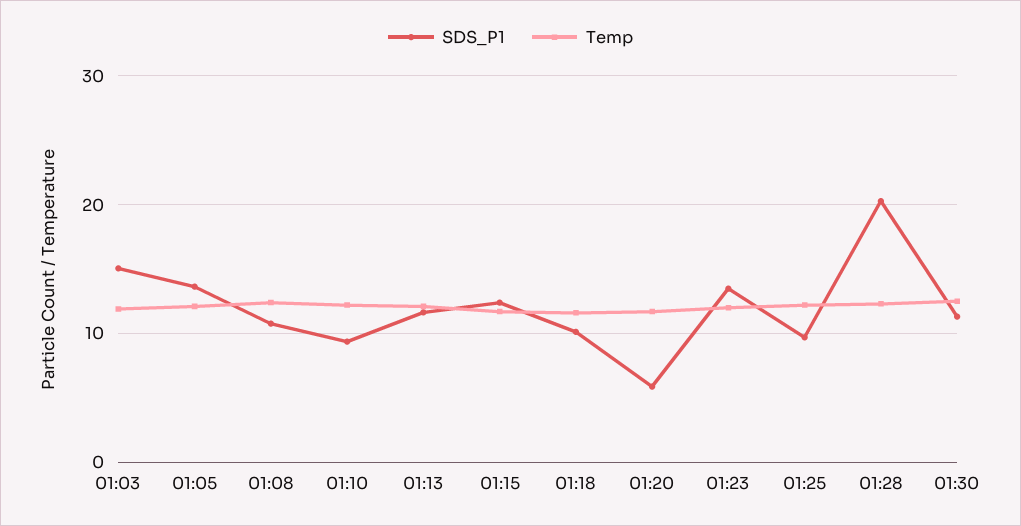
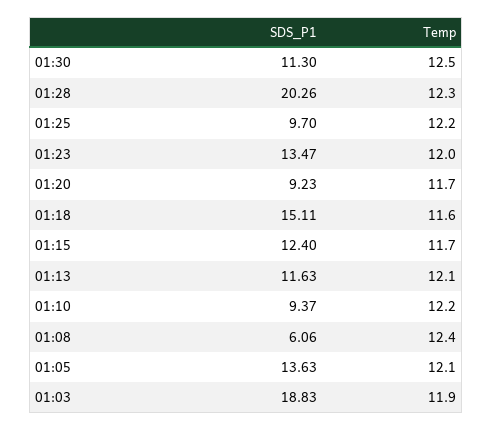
SDS_P1, 01:03: 15 -> 18.83
SDS_P1, 01:08: 11 -> 6.06
SDS_P1, 01:18: 10 -> 15.11
SDS_P1, 01:20: 6 -> 9.23

